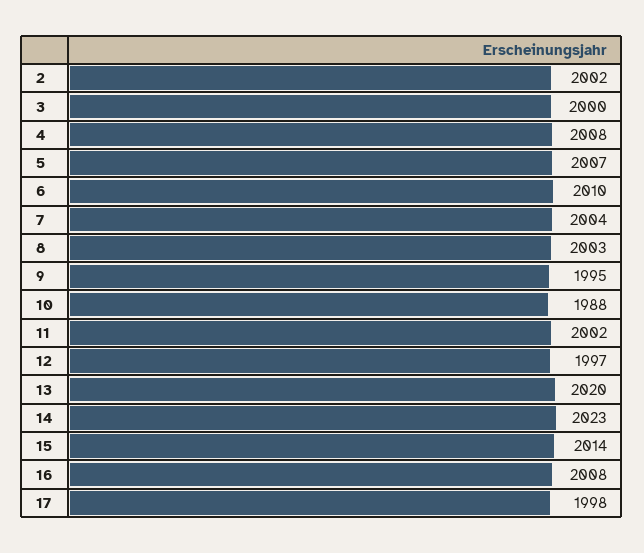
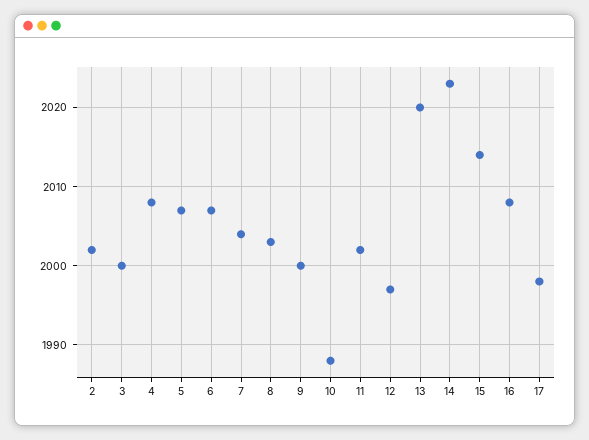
6: 2010 -> 2007
9: 1995 -> 2000

